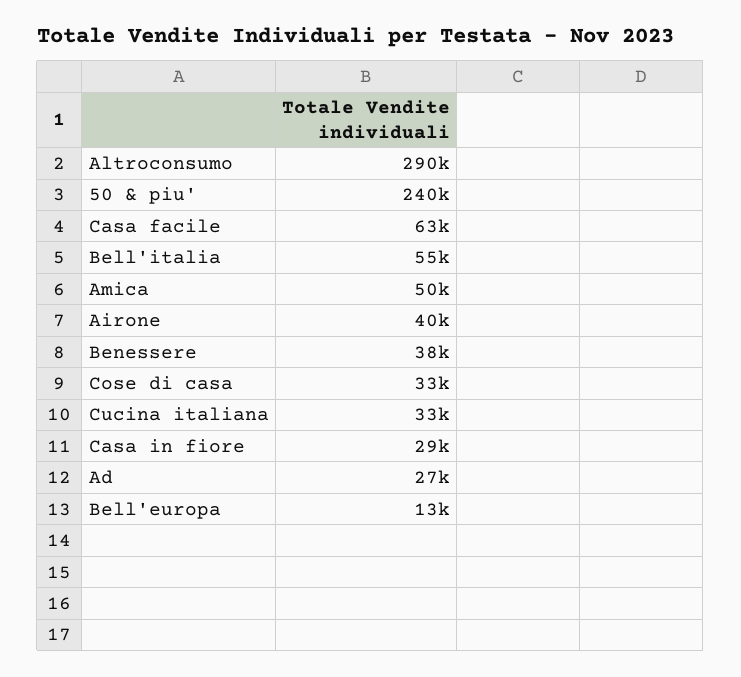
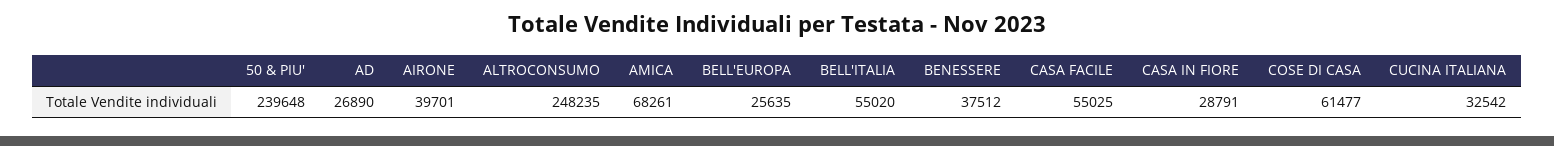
Altroconsumo: 290000 -> 248235
Casa facile: 63000 -> 55025
Amica: 50000 -> 68261
Cose di casa: 33000 -> 61477
Bell'europa: 13000 -> 25635

